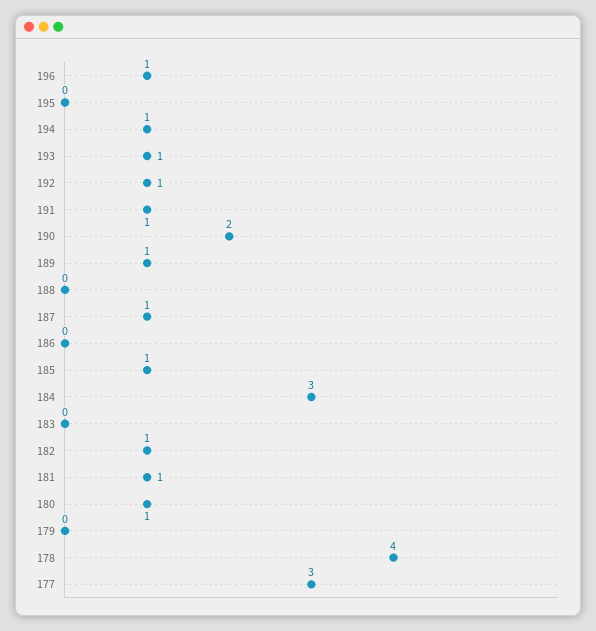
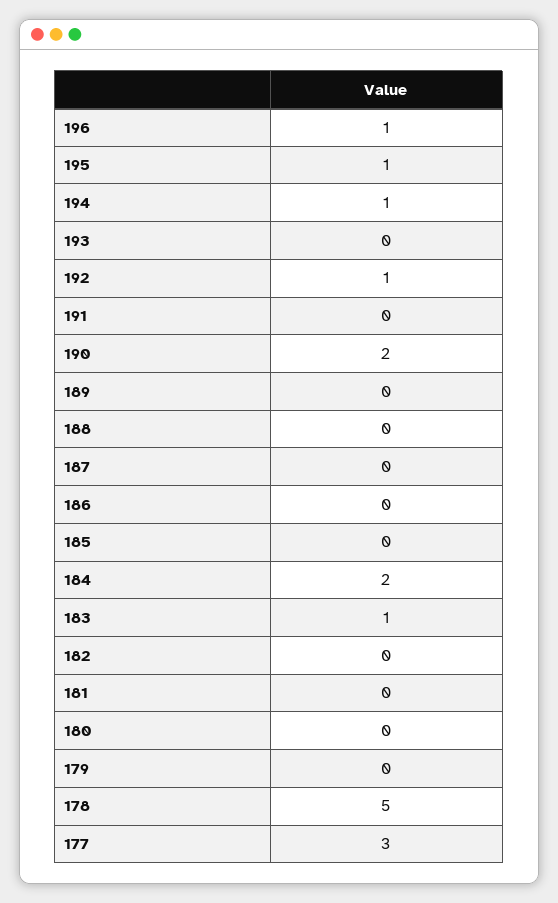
195: 0 -> 1
193: 1 -> 0
191: 1 -> 0
189: 1 -> 0
187: 1 -> 0
185: 1 -> 0
184: 3 -> 2
183: 0 -> 1
182: 1 -> 0
181: 1 -> 0
180: 1 -> 0
178: 4 -> 5

